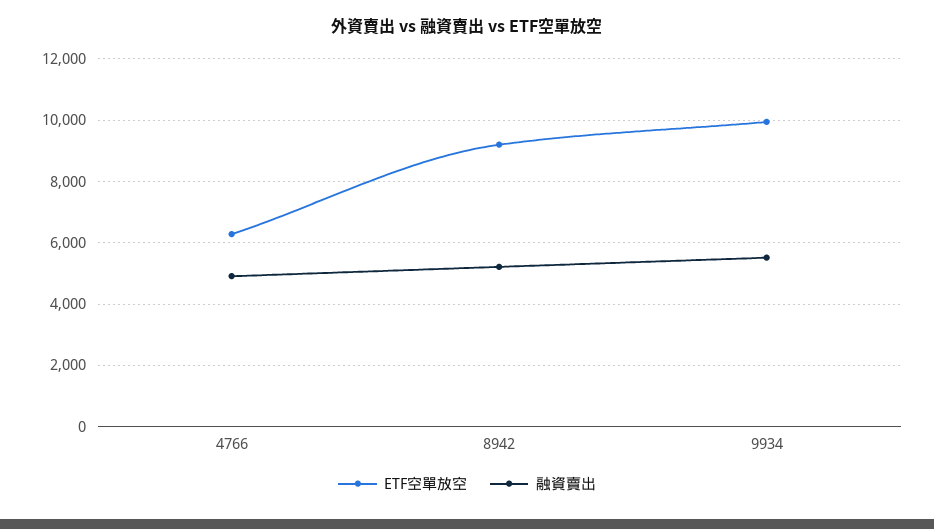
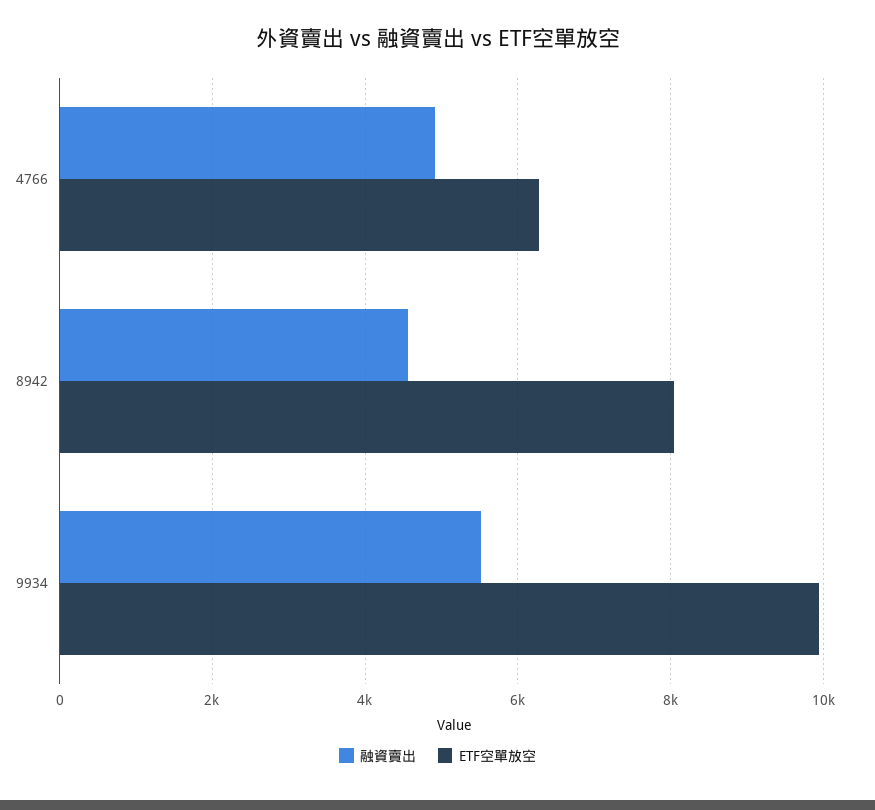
ETF空單放空, 8942: 9200 -> 8000
融資賣出, 8942: 5200 -> 4600

